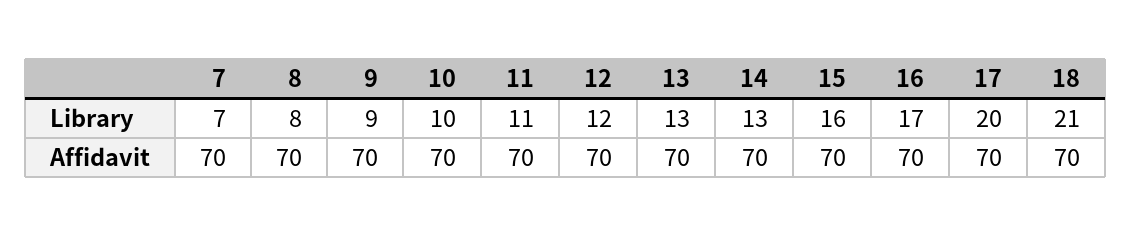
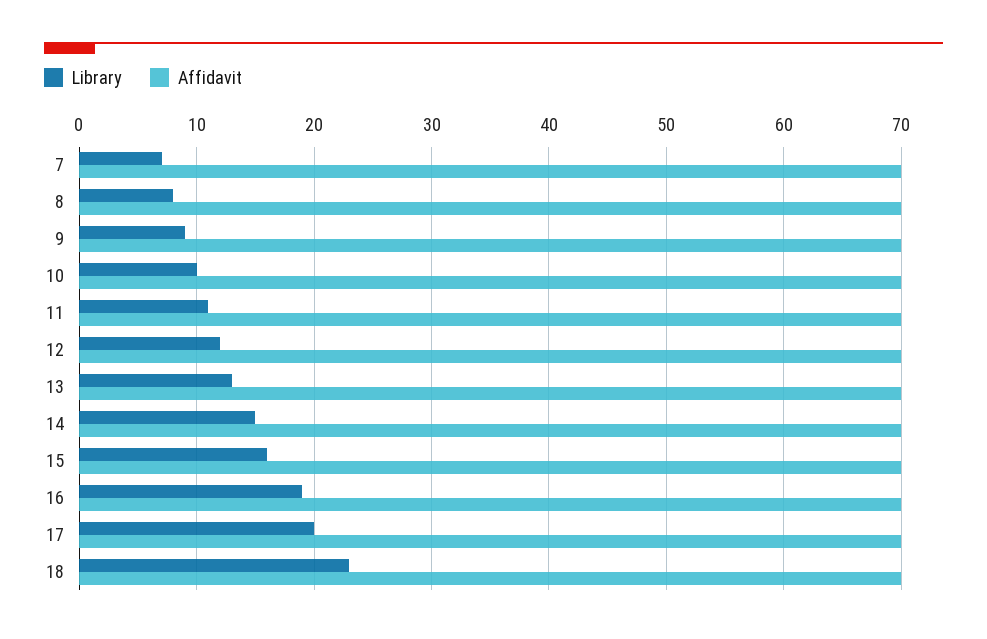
Library, 14: 13 -> 15
Library, 16: 17 -> 19
Library, 18: 21 -> 23

